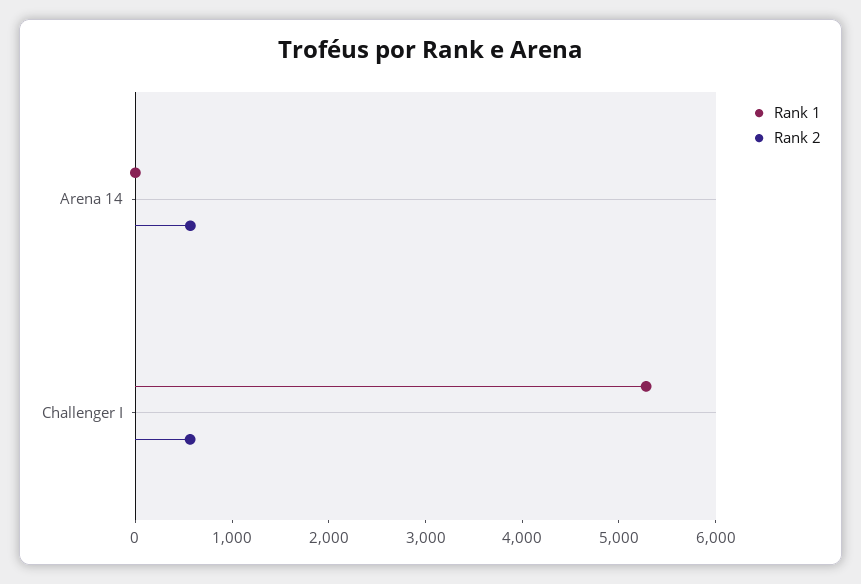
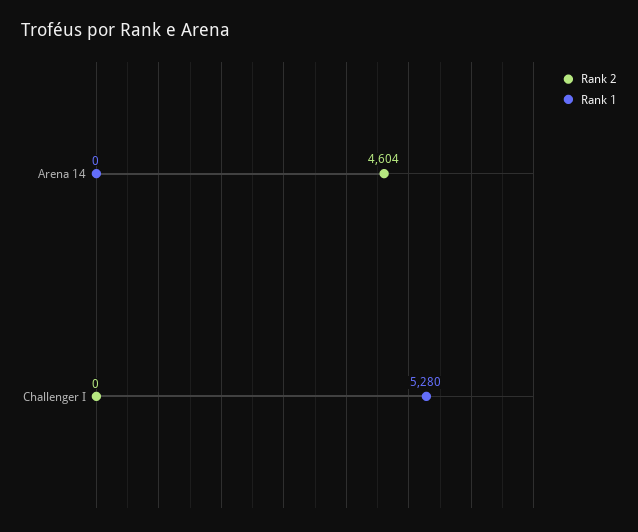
Rank 2, Arena 14: 600 -> 4604
Rank 2, Challenger I: 600 -> 0

